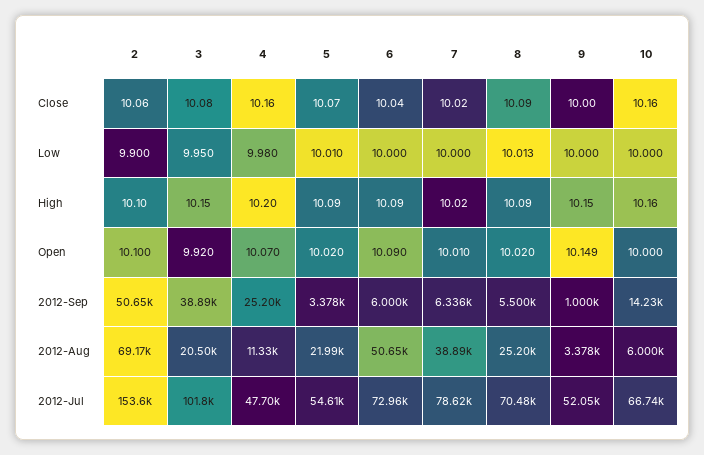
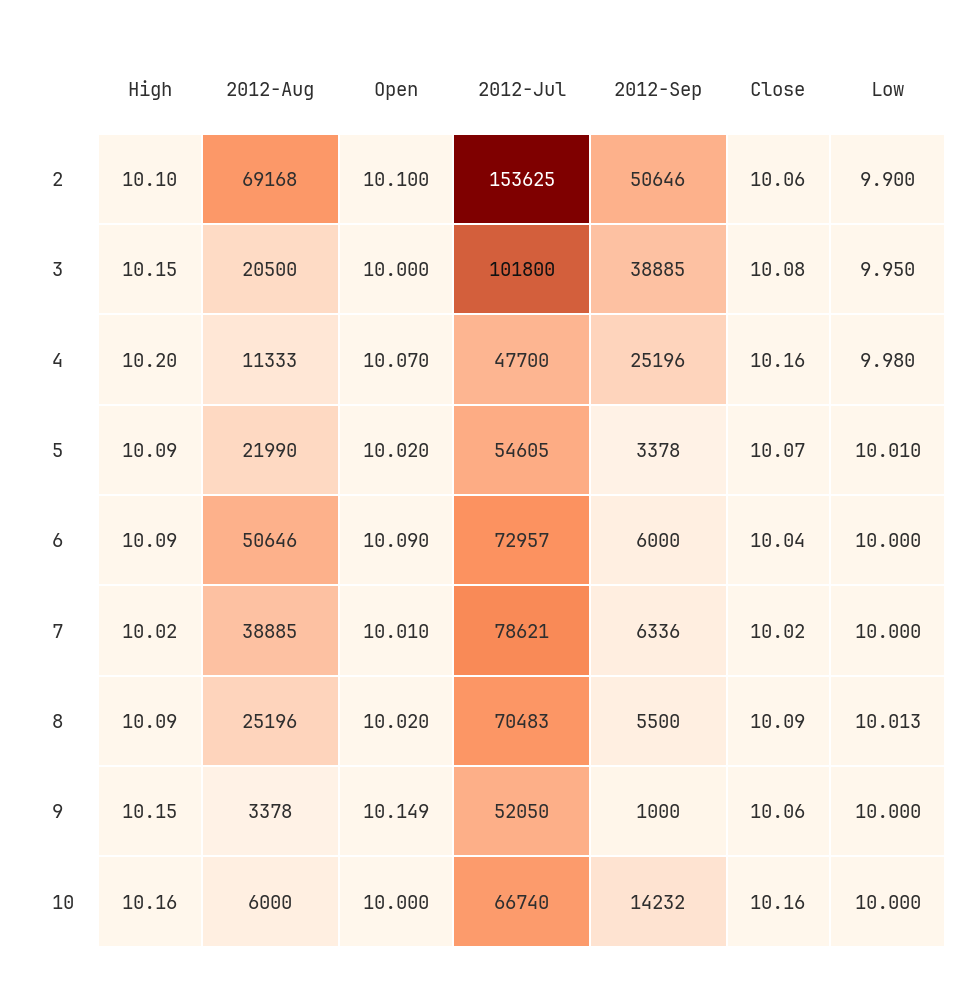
9, Close: 10 -> 10.06
3, Open: 9.92 -> 10

